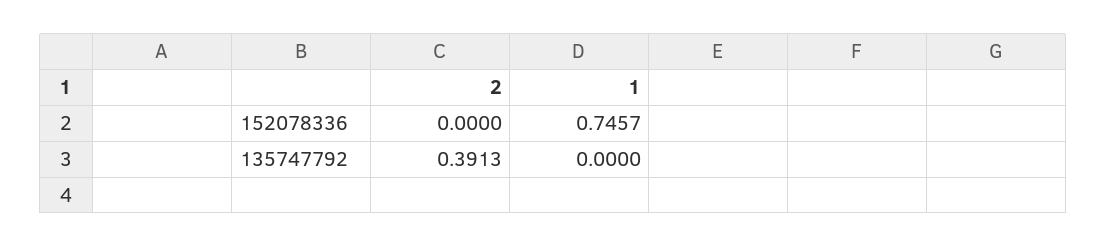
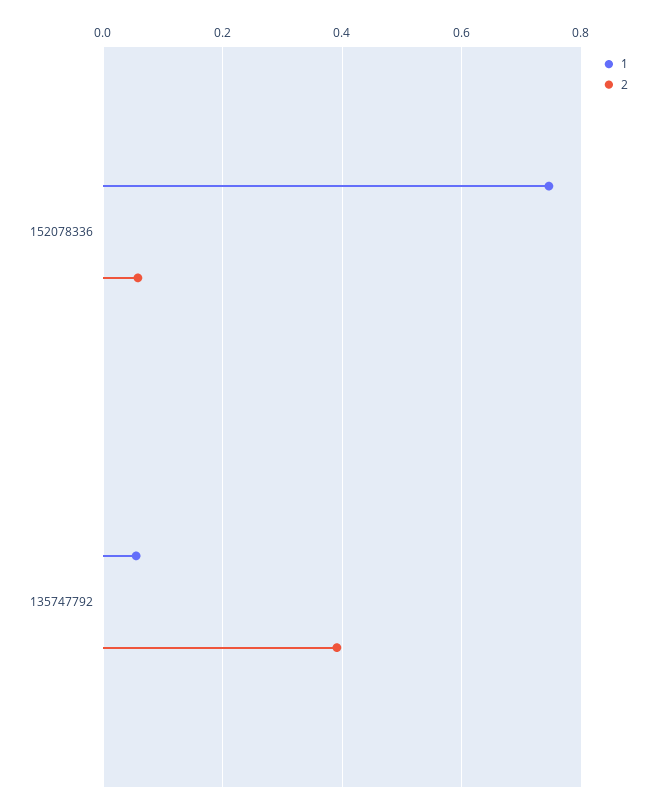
2, 152078336: 0 -> 0.06
1, 135747792: 0 -> 0.06

